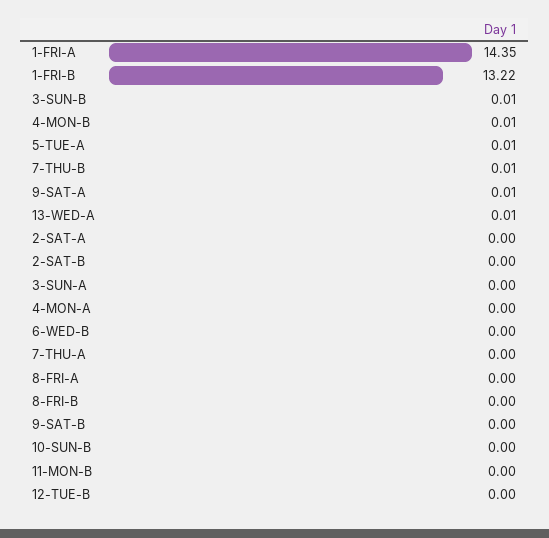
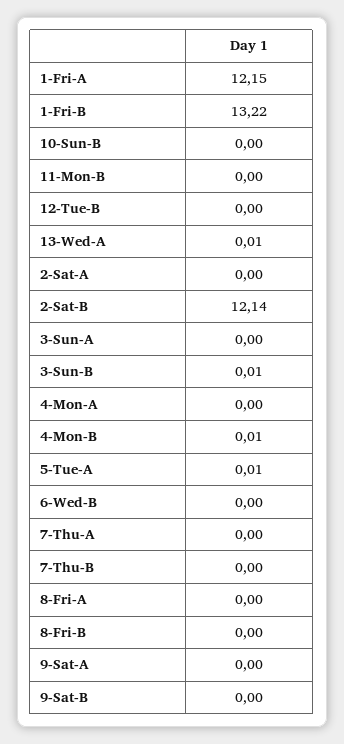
1-FRI-A: 14.35 -> 12.15
7-THU-B: 0.01 -> 0
9-SAT-A: 0.01 -> 0
2-SAT-B: 0 -> 12.14

